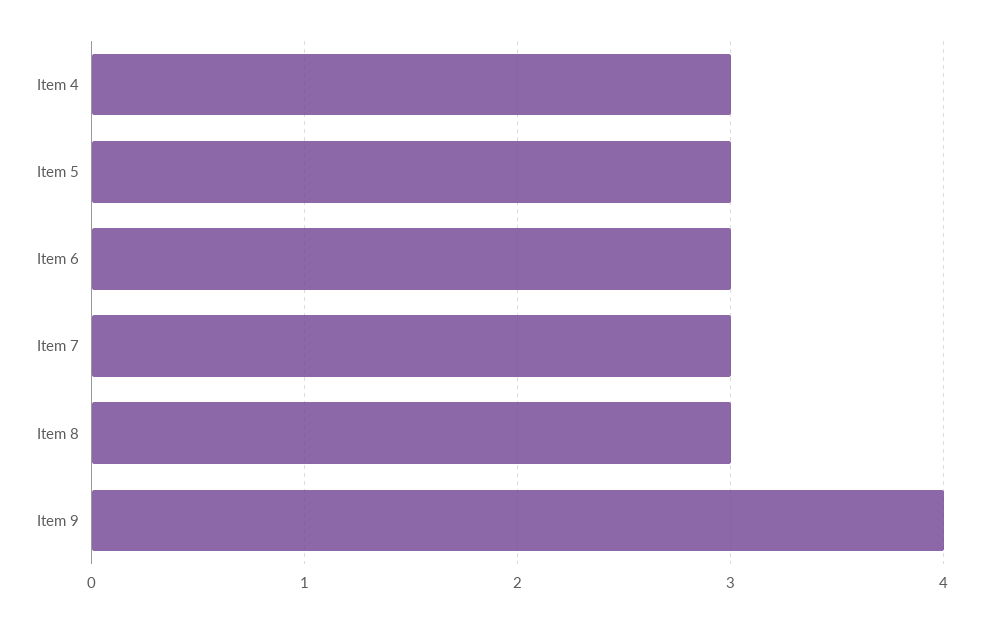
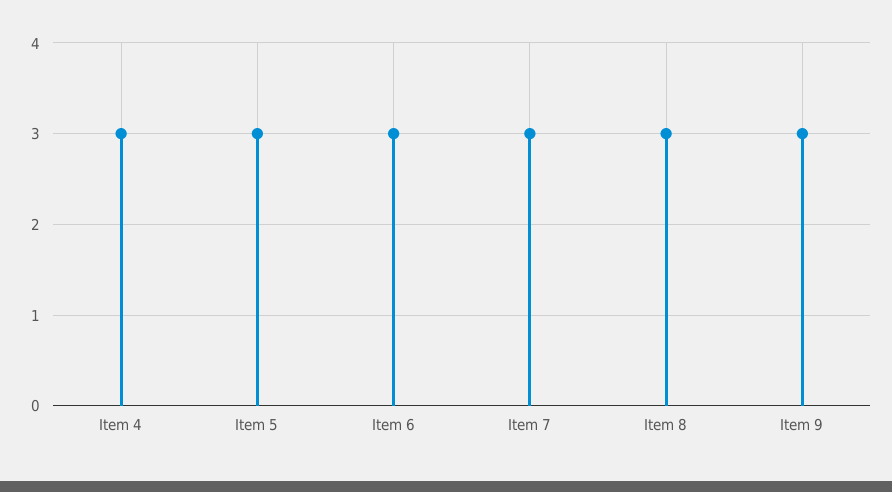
Item 9: 4 -> 3

